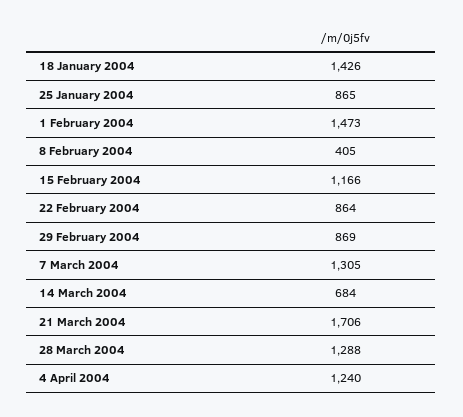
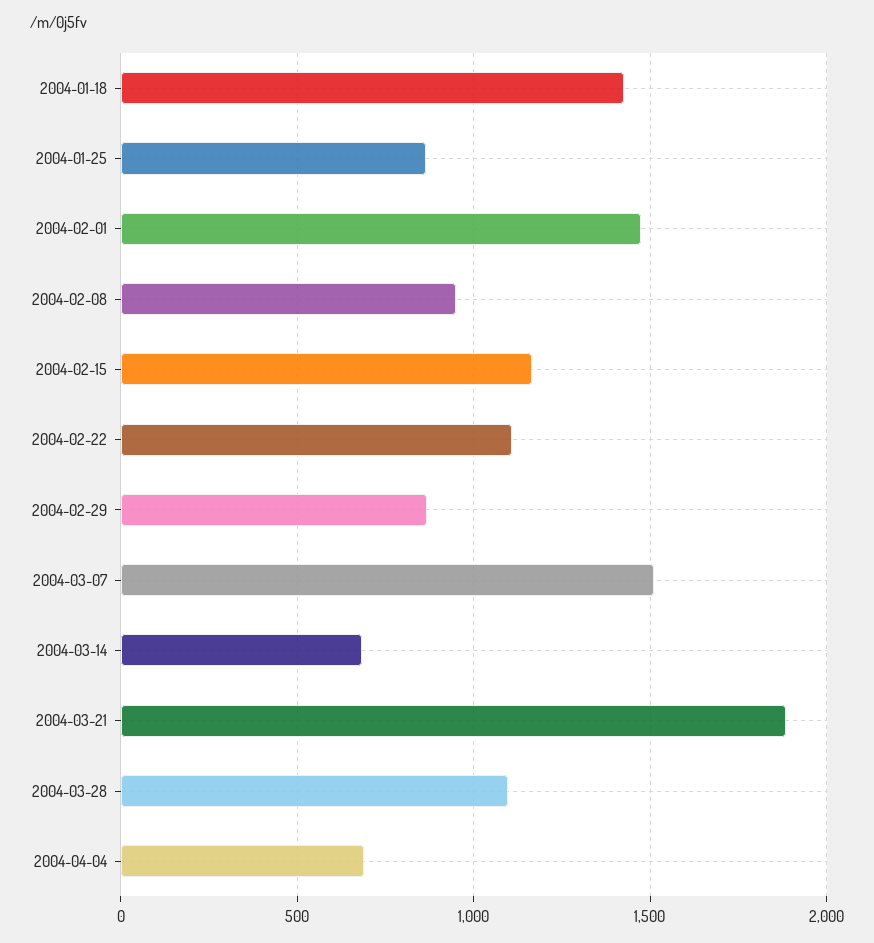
8 February 2004: 405 -> 950
22 February 2004: 864 -> 1100
7 March 2004: 1305 -> 1500
21 March 2004: 1706 -> 1900
28 March 2004: 1288 -> 1100
4 April 2004: 1240 -> 700

